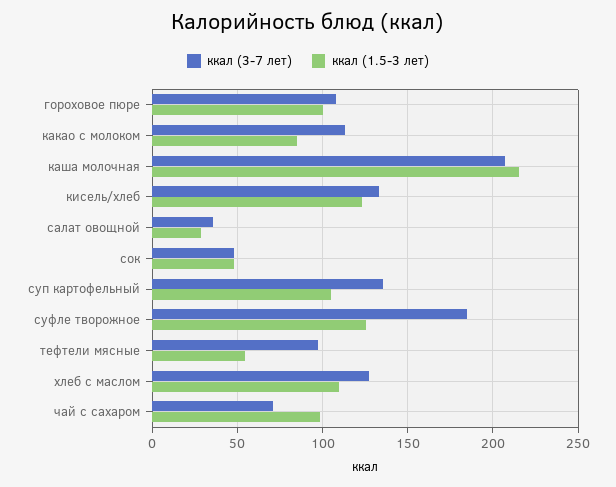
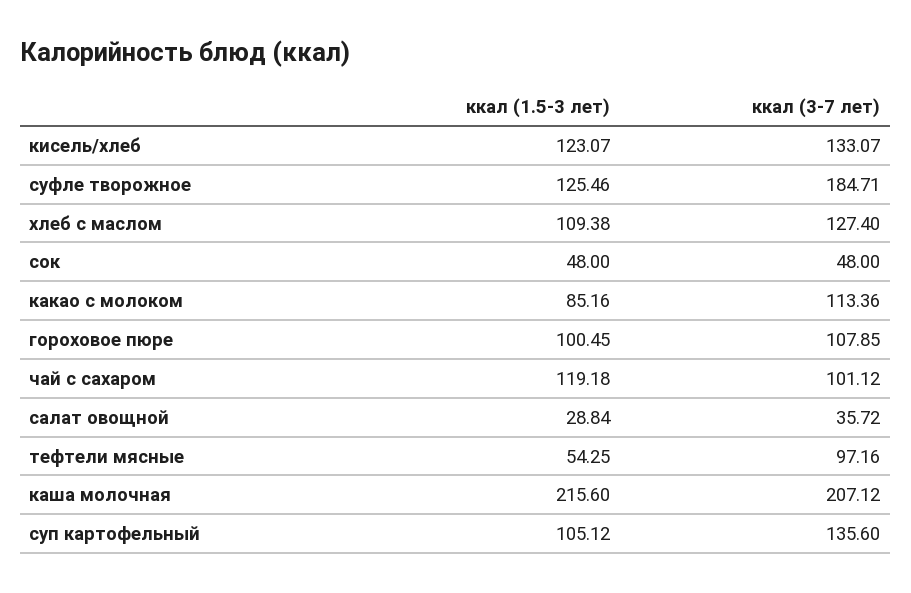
ккал (3-7 лет), чай с сахаром: 70 -> 101.12
ккал (1.5-3 лет), чай с сахаром: 100 -> 119.18

